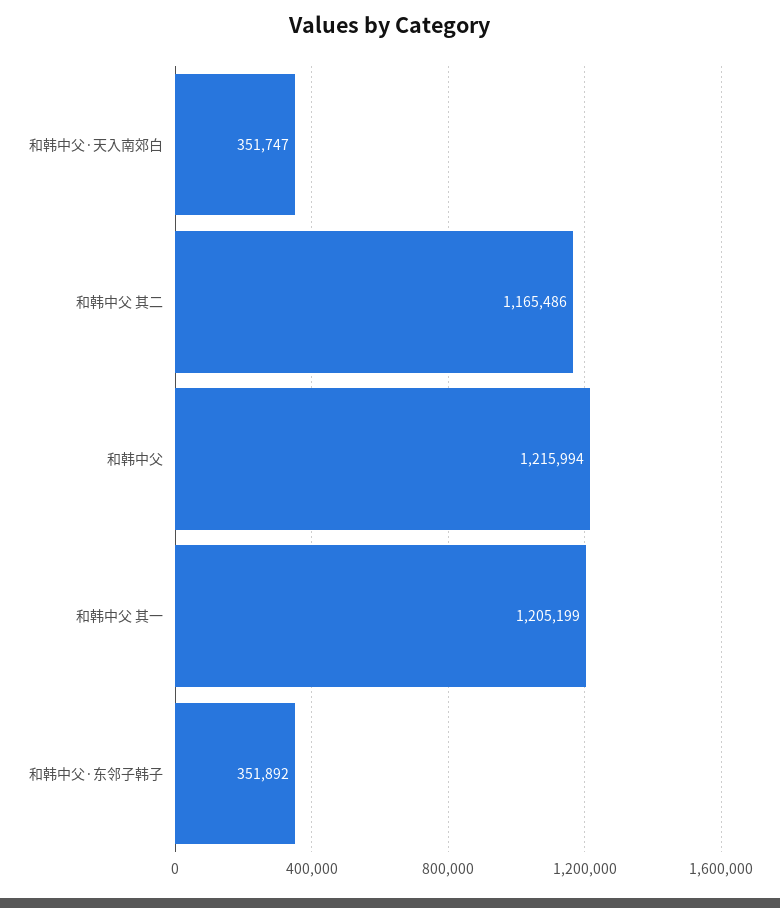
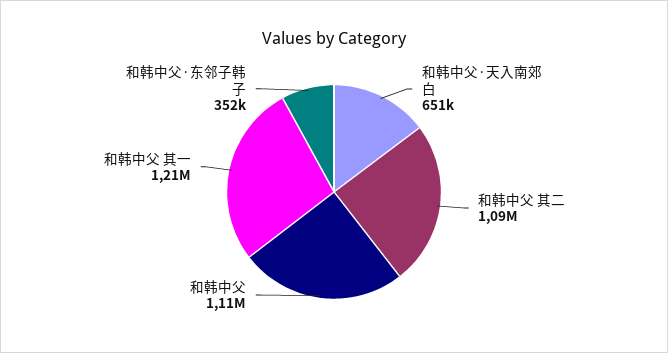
和韩中父·天入南郊白: 351747 -> 651000
和韩中父 其二: 1165486 -> 1090000
和韩中父: 1215994 -> 1110000

